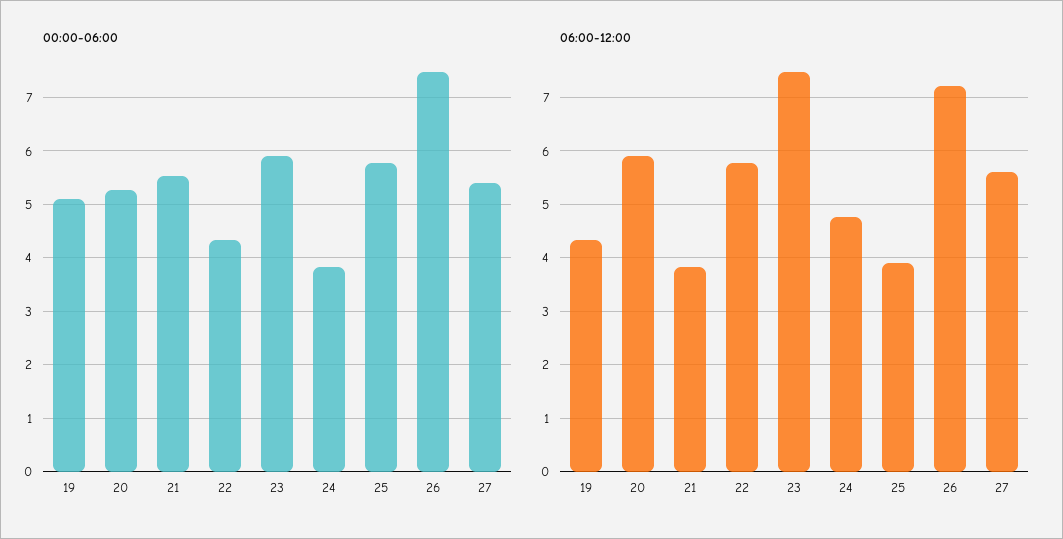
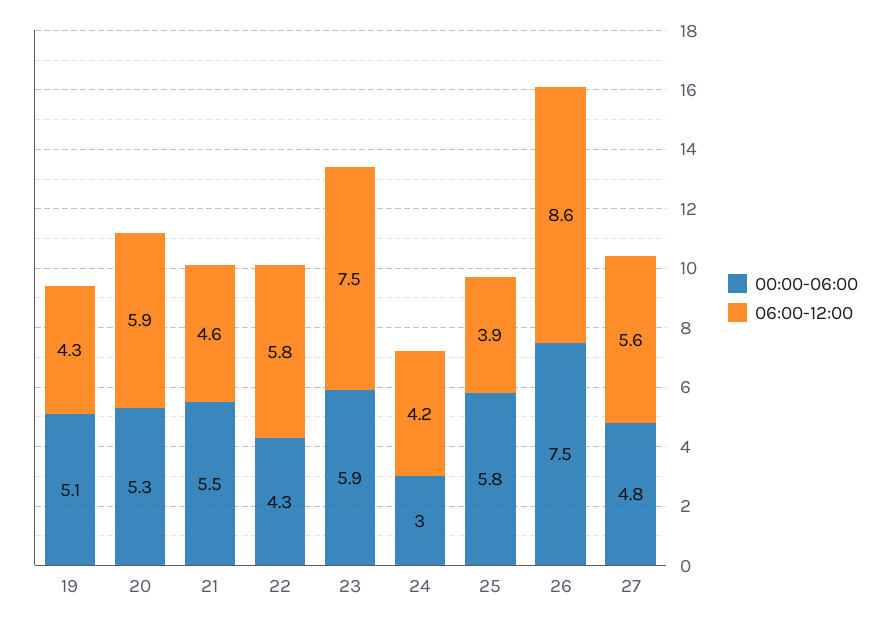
00:00-06:00, 24: 3.8 -> 3
00:00-06:00, 27: 5.4 -> 4.8
06:00-12:00, 21: 3.8 -> 4.6
06:00-12:00, 24: 4.8 -> 4.2
06:00-12:00, 26: 7.2 -> 8.6

